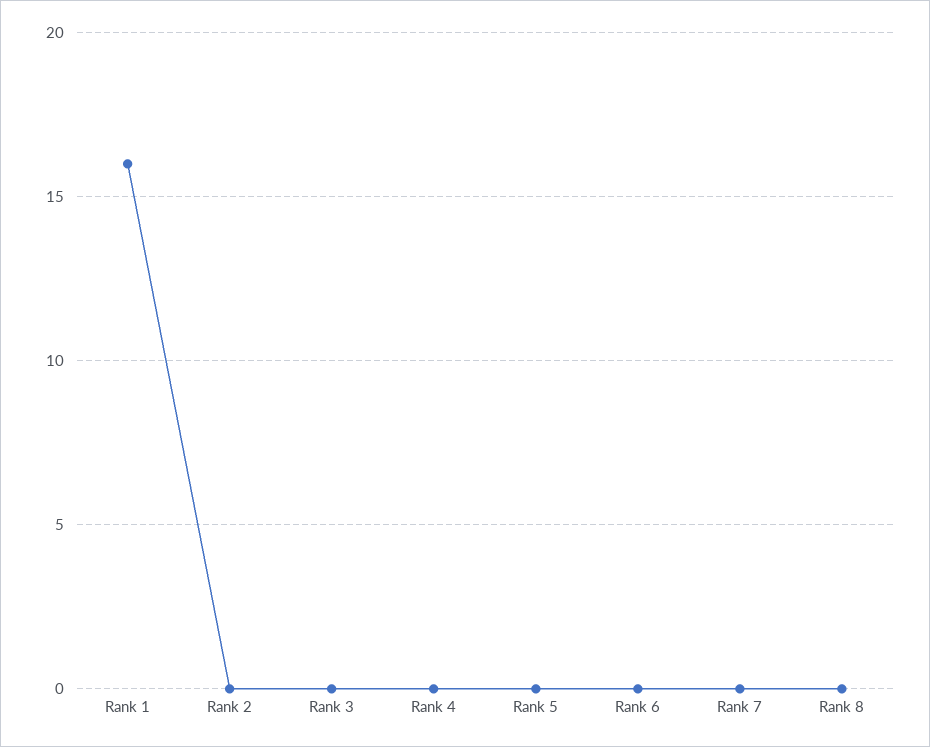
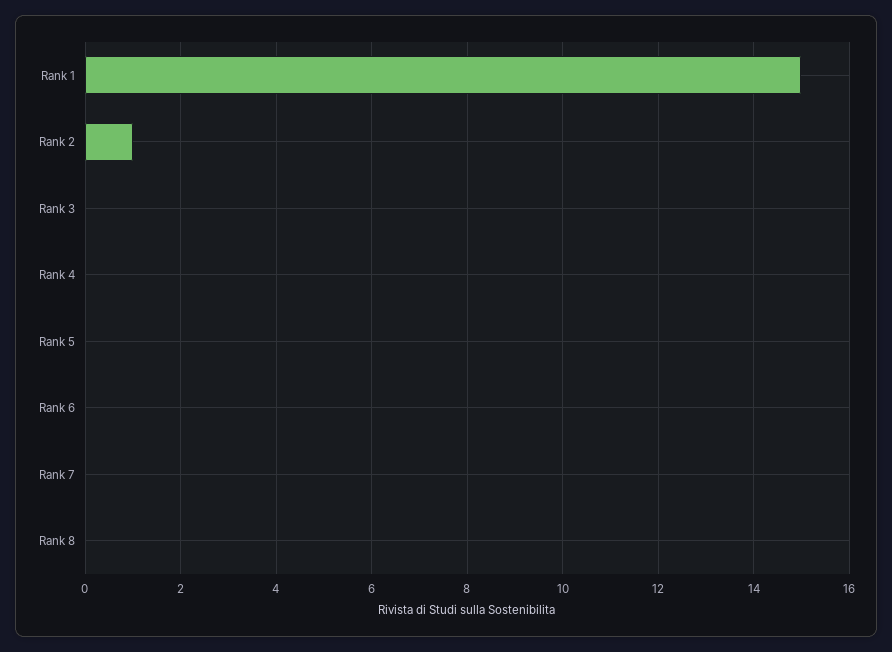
Rank 1: 16 -> 15
Rank 2: 0 -> 1

